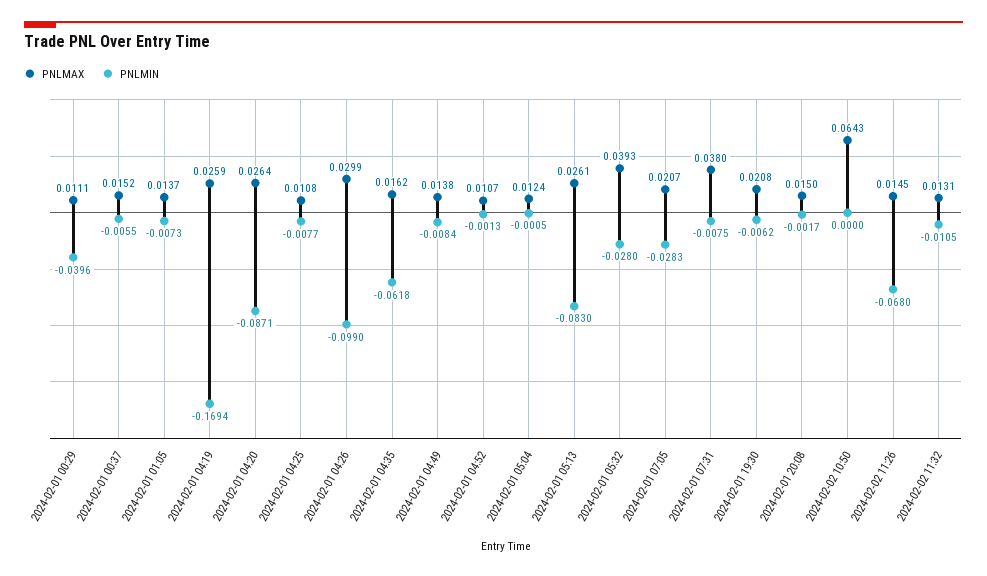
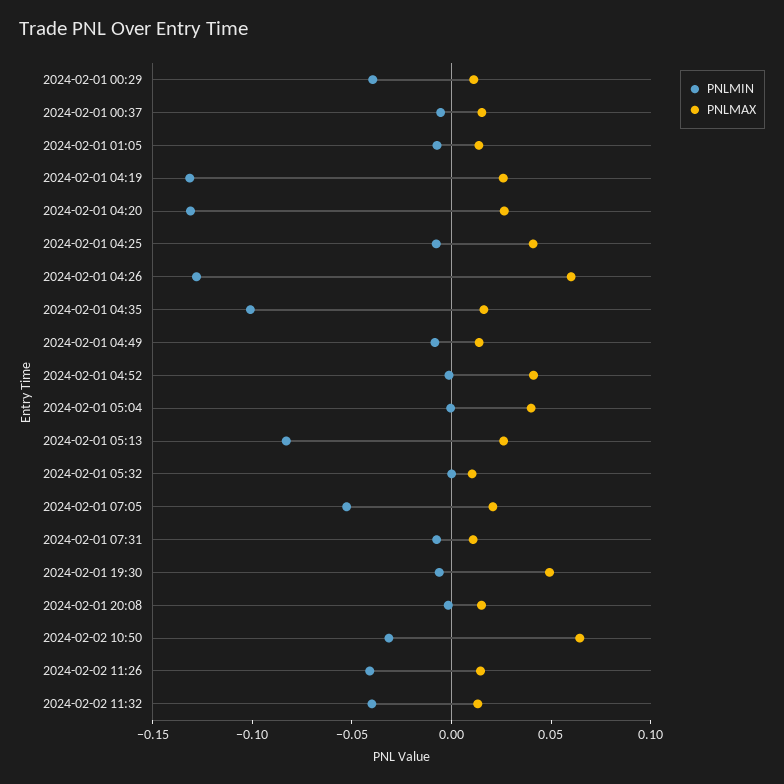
PNLMIN, 2024-02-01 04:19: -0.1694 -> -0.13
PNLMIN, 2024-02-01 04:20: -0.0871 -> -0.13
PNLMAX, 2024-02-01 04:25: 0.0108 -> 0.04
PNLMAX, 2024-02-01 04:26: 0.0299 -> 0.06
PNLMIN, 2024-02-01 04:26: -0.099 -> -0.13
PNLMIN, 2024-02-01 04:35: -0.0618 -> -0.1
PNLMAX, 2024-02-01 04:52: 0.0107 -> 0.04
PNLMAX, 2024-02-01 05:04: 0.0124 -> 0.04
PNLMAX, 2024-02-01 05:32: 0.0393 -> 0.01
PNLMIN, 2024-02-01 05:32: -0.028 -> 0
PNLMIN, 2024-02-01 07:05: -0.0283 -> -0.05
PNLMAX, 2024-02-01 07:31: 0.038 -> 0.01
PNLMAX, 2024-02-01 19:30: 0.0208 -> 0.05
PNLMIN, 2024-02-02 10:50: 0 -> -0.03
PNLMIN, 2024-02-02 11:26: -0.068 -> -0.04
PNLMIN, 2024-02-02 11:32: -0.0105 -> -0.04

